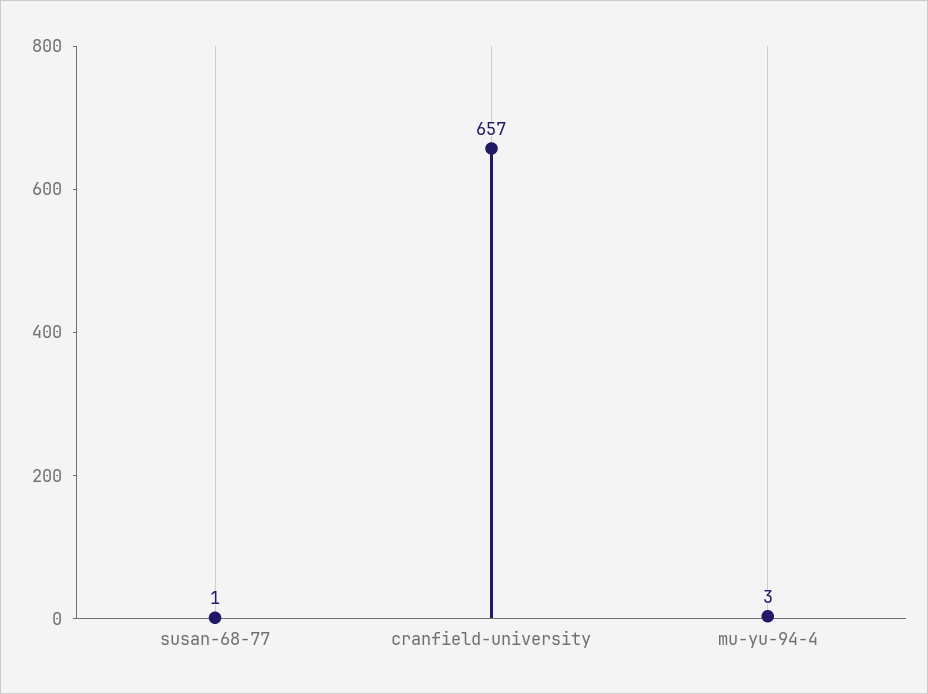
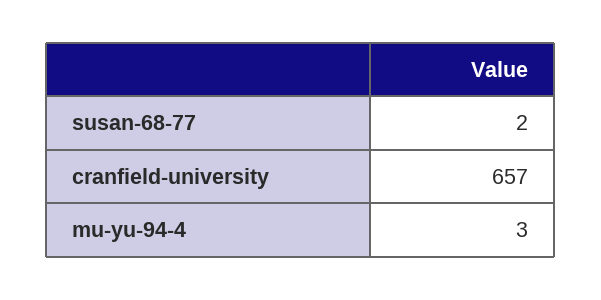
susan-68-77: 1 -> 2

